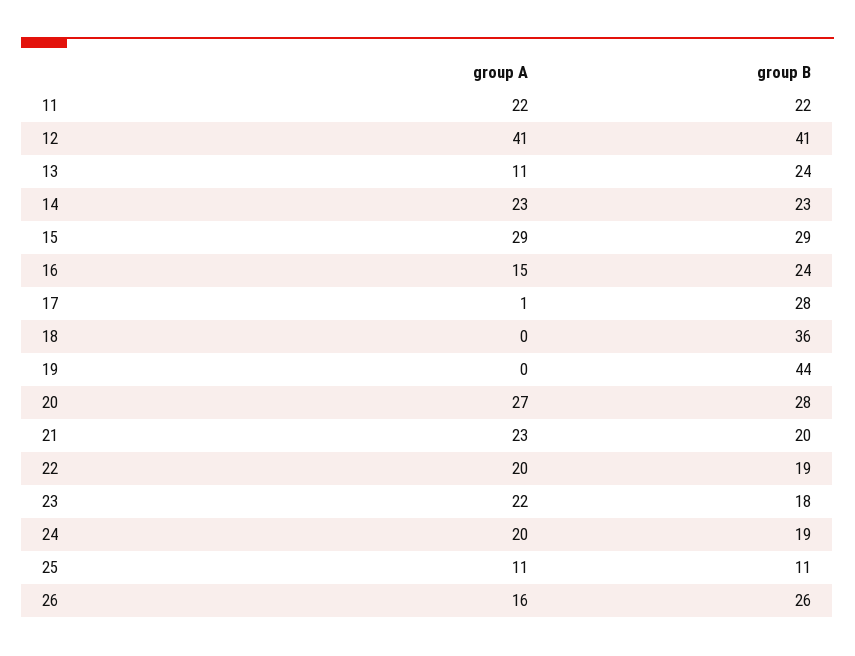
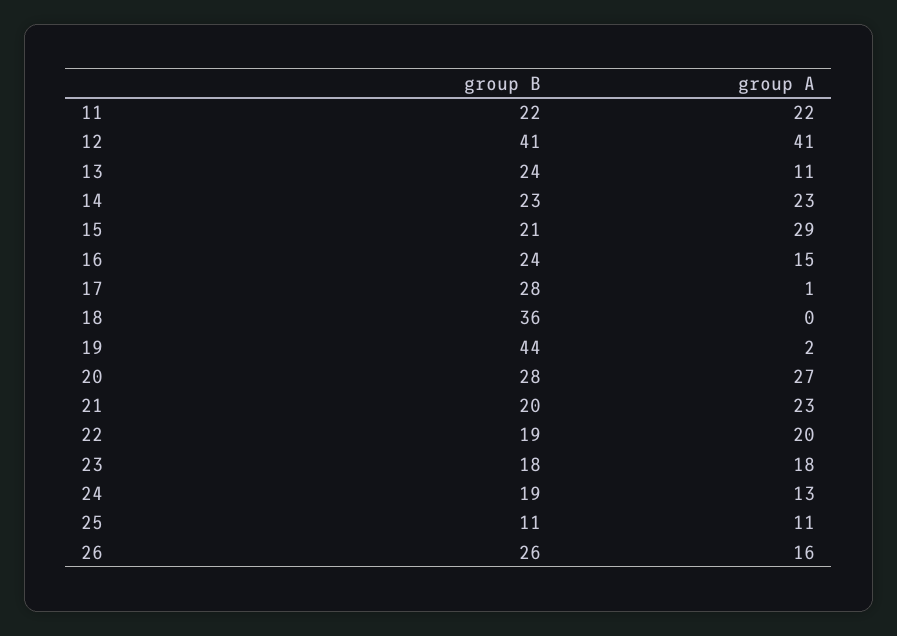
group B, 15: 29 -> 21
group A, 19: 0 -> 2
group A, 23: 22 -> 18
group A, 24: 20 -> 13

